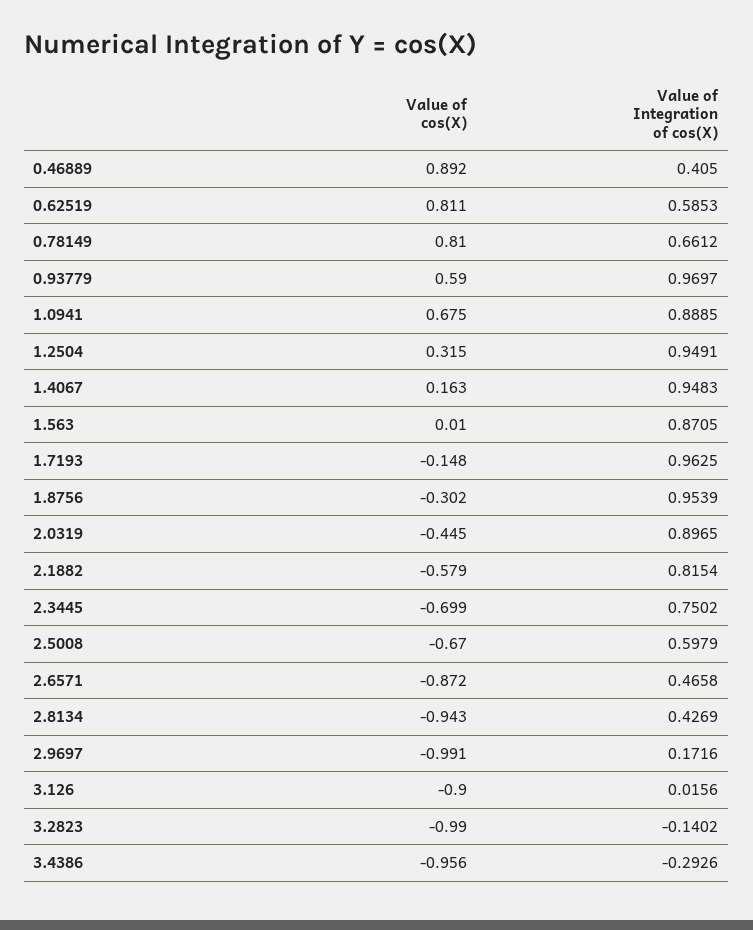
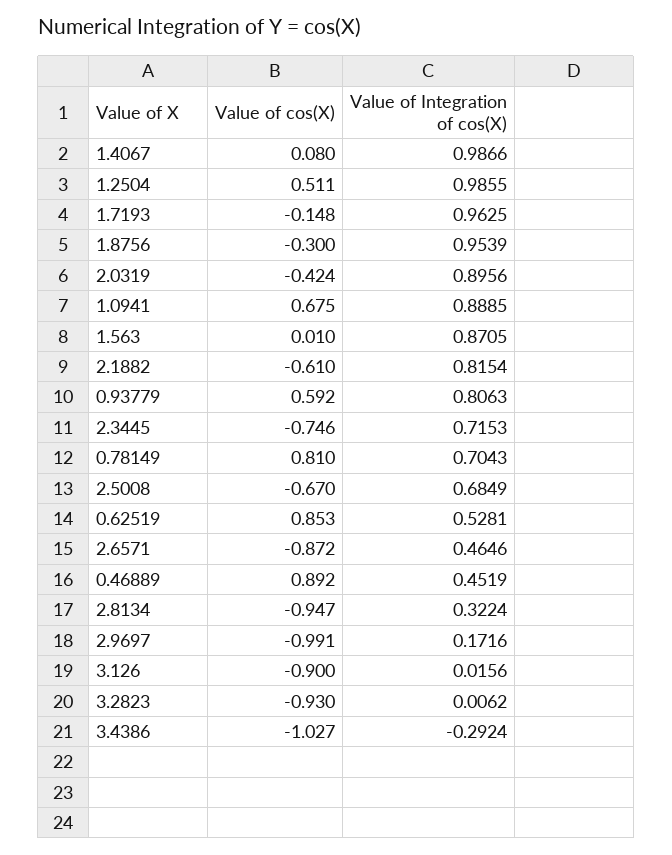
Value of Integration of cos(X), 0.46889: 0.405 -> 0.4519
Value of cos(X), 0.62519: 0.811 -> 0.853
Value of Integration of cos(X), 0.62519: 0.5853 -> 0.5281
Value of Integration of cos(X), 0.78149: 0.6612 -> 0.7043
Value of cos(X), 0.93779: 0.59 -> 0.592
Value of Integration of cos(X), 0.93779: 0.9697 -> 0.8063
Value of cos(X), 1.2504: 0.315 -> 0.511
Value of Integration of cos(X), 1.2504: 0.9491 -> 0.9855
Value of cos(X), 1.4067: 0.163 -> 0.08
Value of Integration of cos(X), 1.4067: 0.9483 -> 0.9866
Value of cos(X), 1.8756: -0.302 -> -0.3
Value of cos(X), 2.0319: -0.445 -> -0.424
Value of Integration of cos(X), 2.0319: 0.8965 -> 0.8956
Value of cos(X), 2.1882: -0.579 -> -0.61
Value of cos(X), 2.3445: -0.699 -> -0.746
Value of Integration of cos(X), 2.3445: 0.7502 -> 0.7153
Value of Integration of cos(X), 2.5008: 0.5979 -> 0.6849
Value of Integration of cos(X), 2.6571: 0.4658 -> 0.4646
Value of cos(X), 2.8134: -0.943 -> -0.947
Value of Integration of cos(X), 2.8134: 0.4269 -> 0.3224
Value of cos(X), 3.2823: -0.99 -> -0.93
Value of Integration of cos(X), 3.2823: -0.1402 -> 0.0062
Value of cos(X), 3.4386: -0.956 -> -1.027
Value of Integration of cos(X), 3.4386: -0.2926 -> -0.2924

